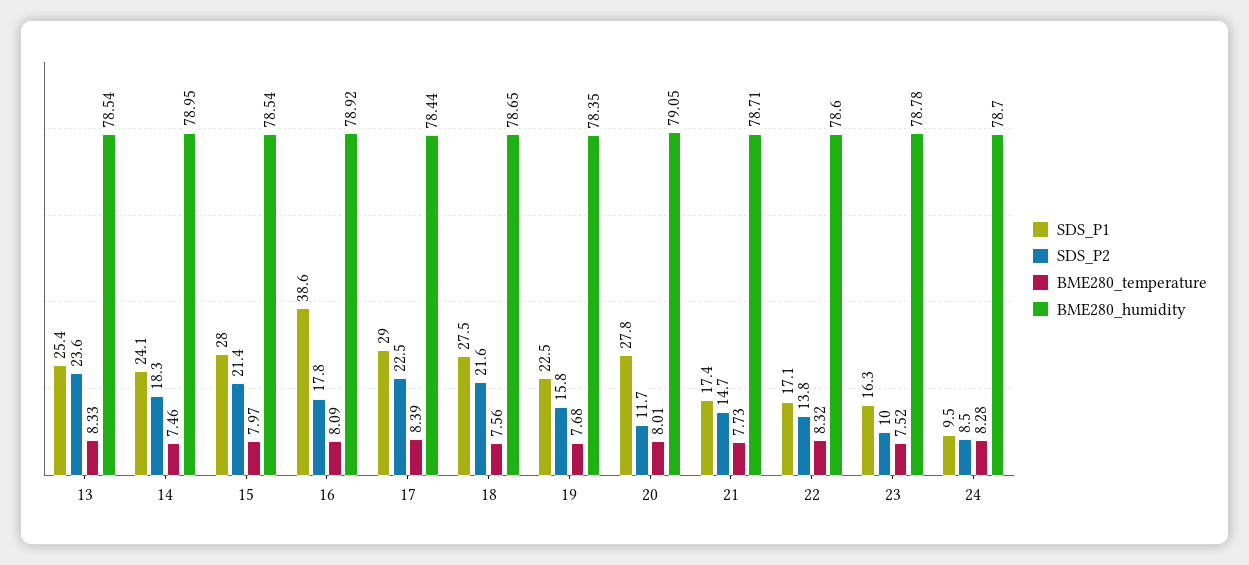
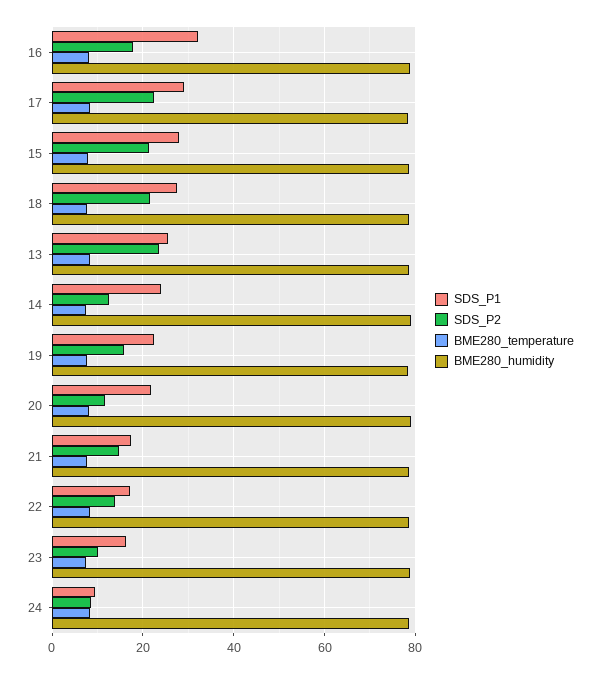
SDS_P2, 14: 18.3 -> 12
SDS_P1, 16: 38.6 -> 32
SDS_P1, 20: 27.8 -> 22

